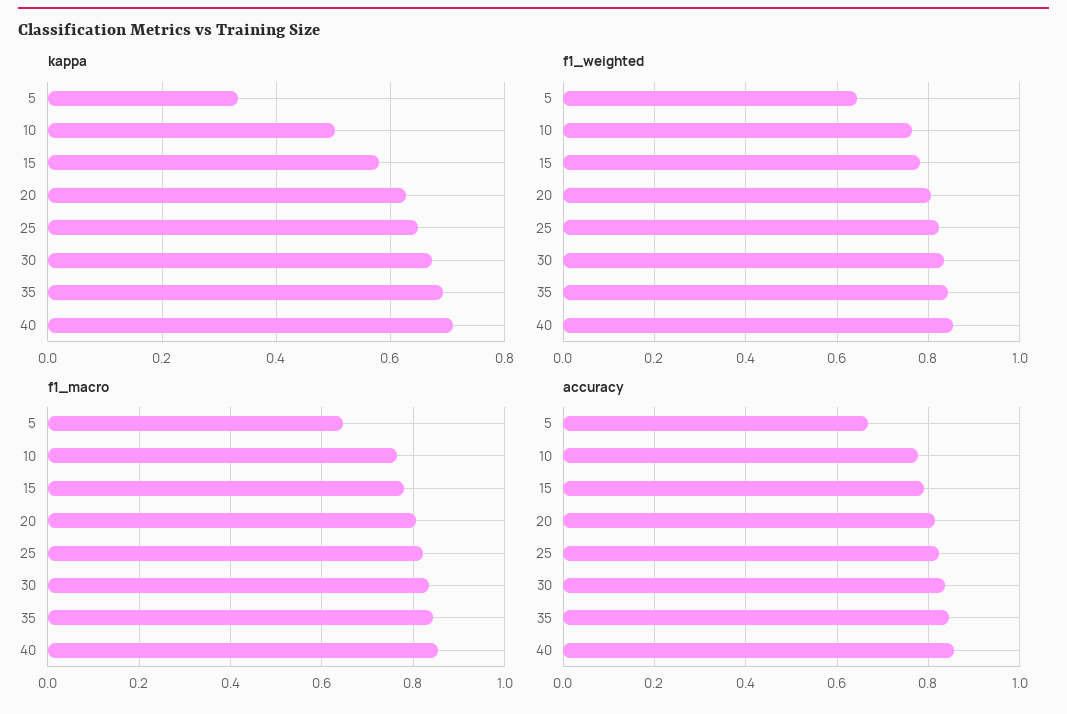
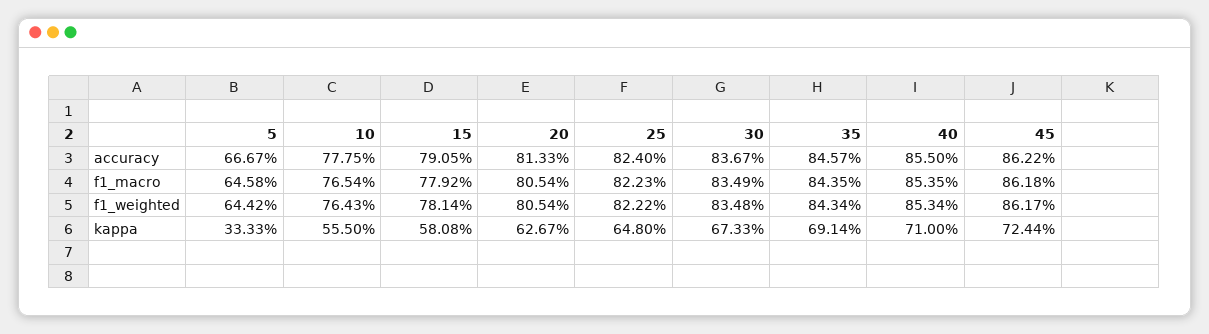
kappa, 10: 0.5 -> 0.555
accuracy, 45: none -> 0.8622
f1_macro, 45: none -> 0.8618
f1_weighted, 45: none -> 0.8617
kappa, 45: none -> 0.7244

